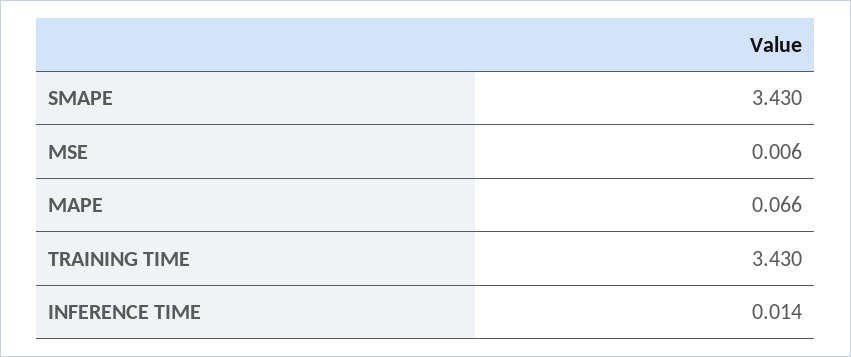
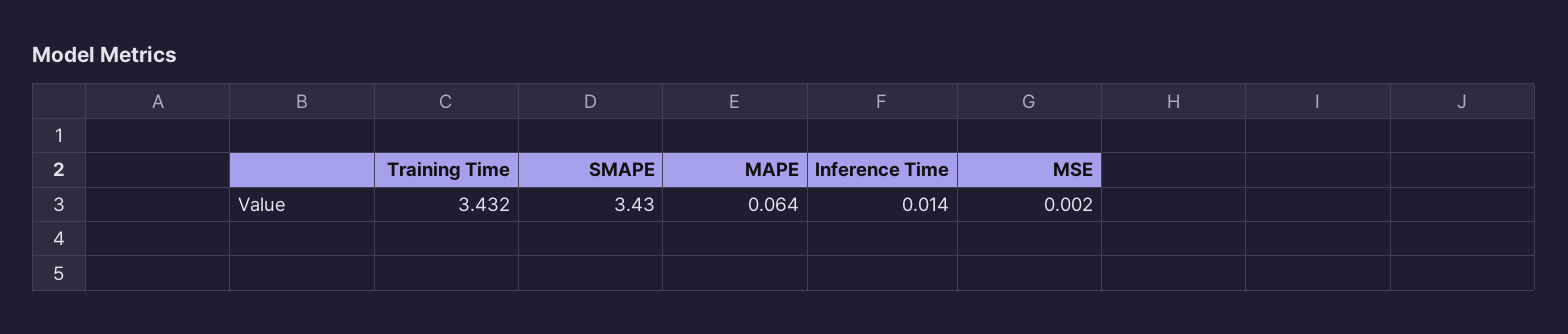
MSE: 0.006 -> 0.002
MAPE: 0.066 -> 0.064
TRAINING TIME: 3.43 -> 3.432

